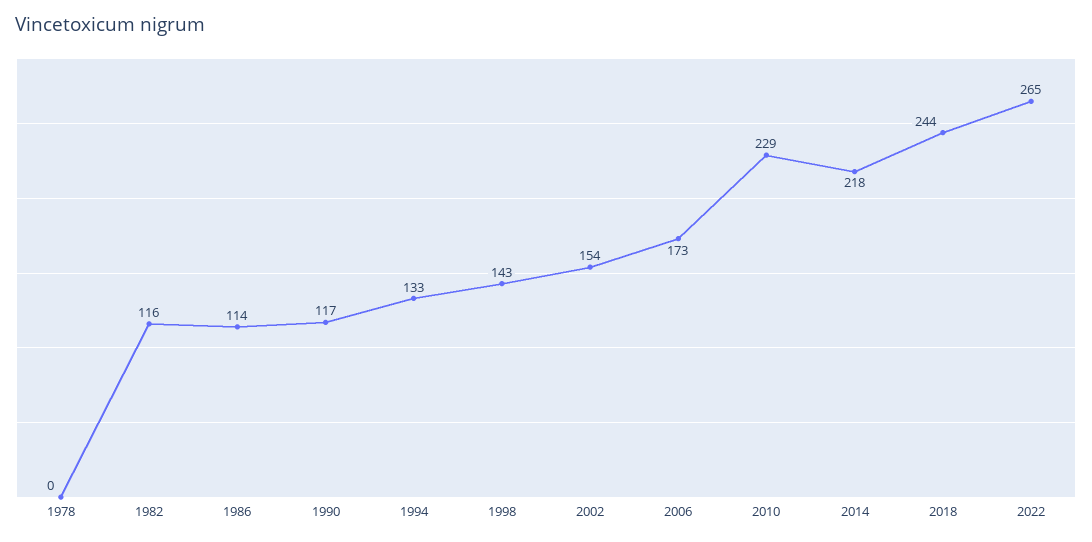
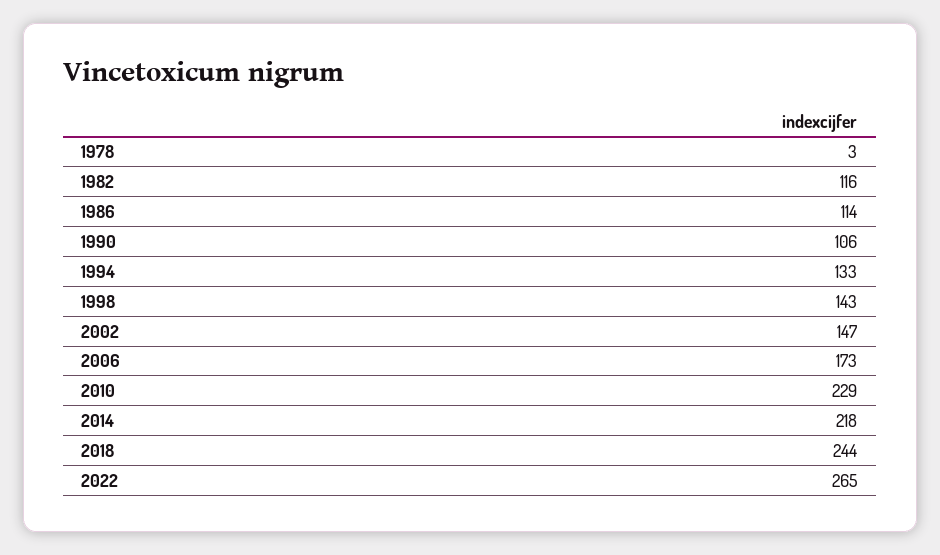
1978: 0 -> 3
1990: 117 -> 106
2002: 154 -> 147

